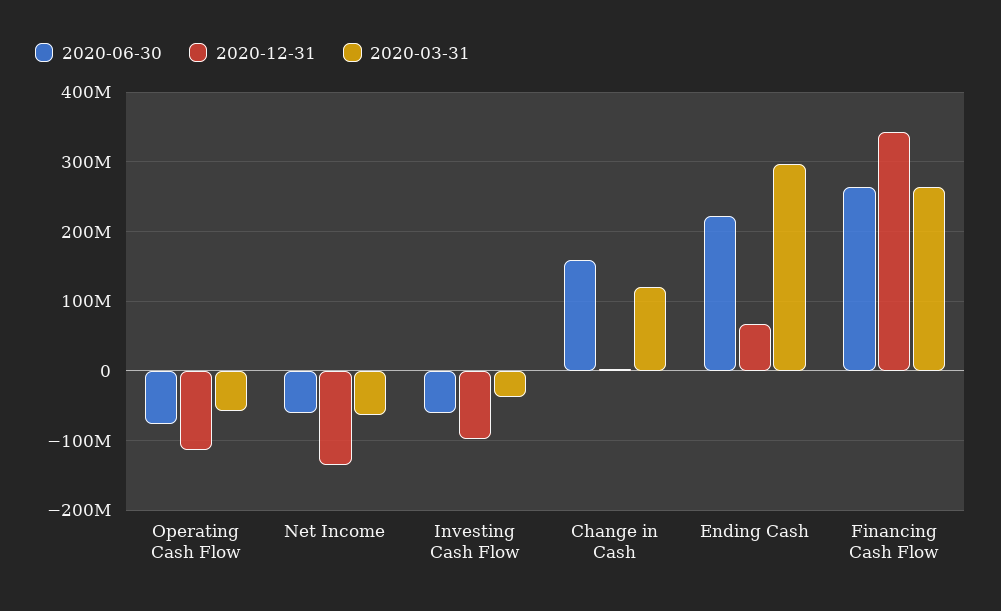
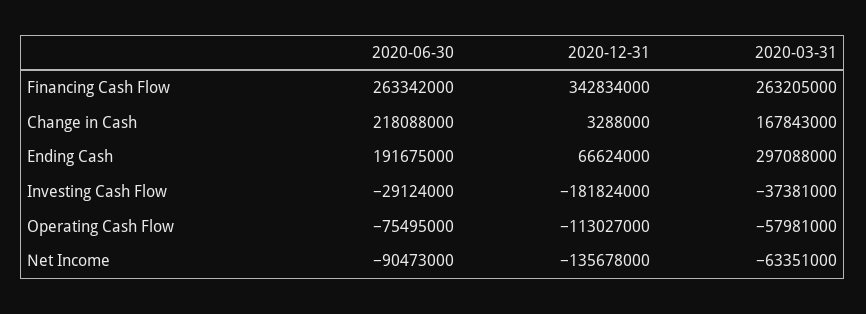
2020-06-30, Net Income: -60000000 -> -90473000
2020-06-30, Investing Cash Flow: -60000000 -> -29124000
2020-12-31, Investing Cash Flow: -100000000 -> -181824000
2020-06-30, Change in Cash: 160000000 -> 218088000
2020-03-31, Change in Cash: 120000000 -> 167843000
2020-06-30, Ending Cash: 220000000 -> 191675000

